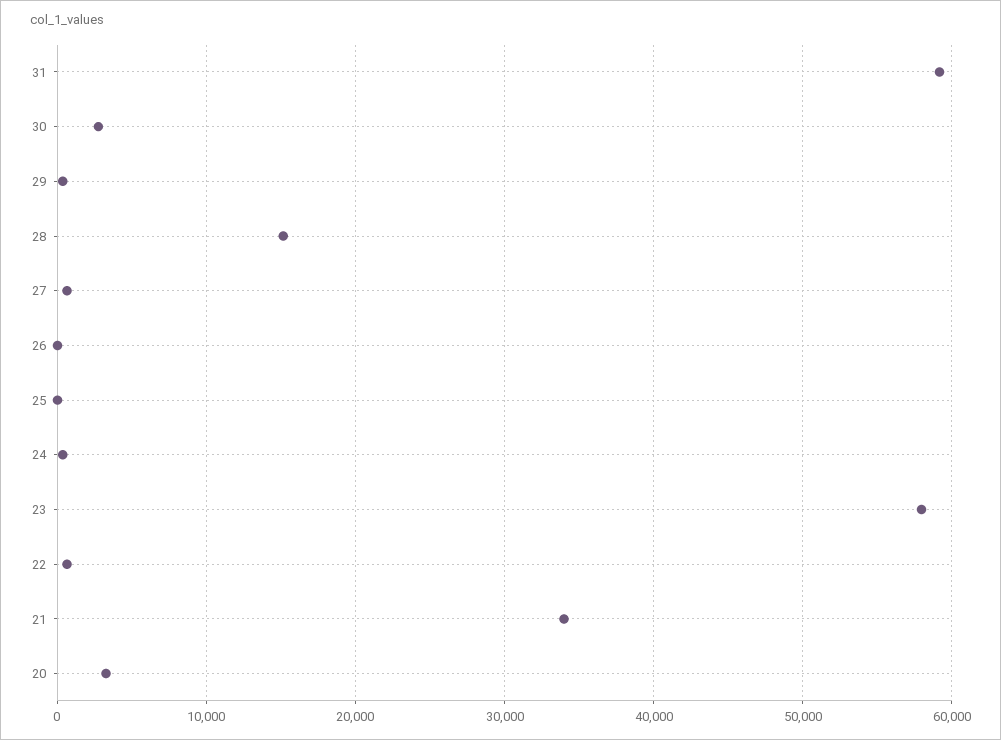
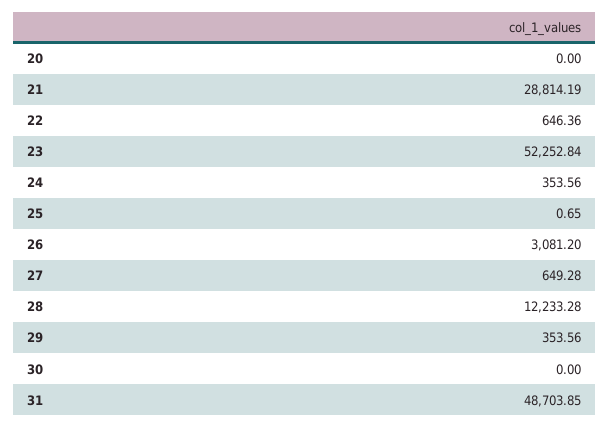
31: 59000 -> 48703.85
30: 3000 -> 0
28: 15000 -> 12233.28
26: 0 -> 3081.2
23: 58000 -> 52252.84
21: 34000 -> 28814.19
20: 3000 -> 0

